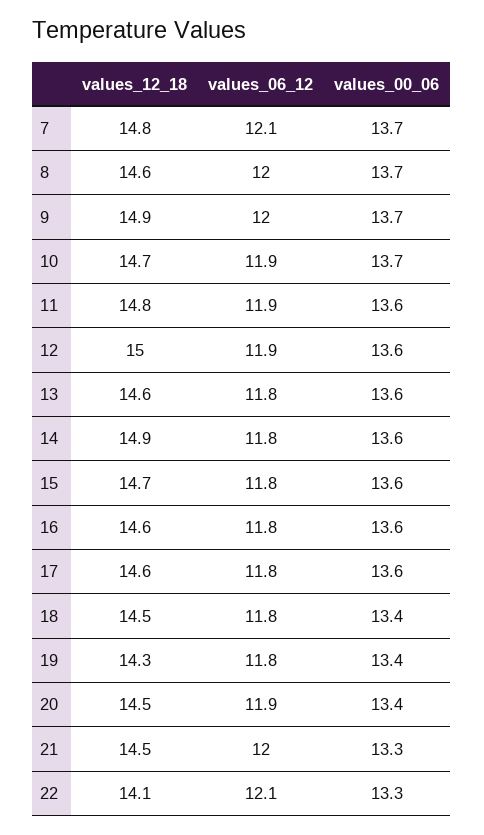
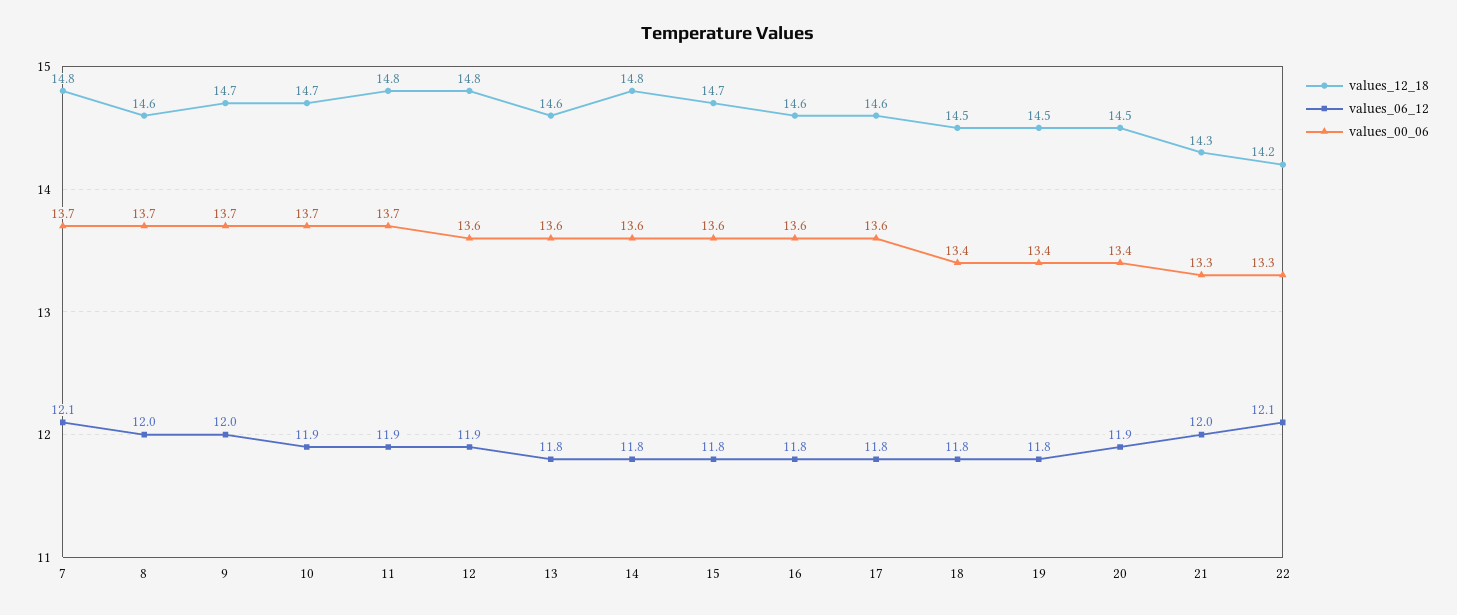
values_12_18, 9: 14.9 -> 14.7
values_00_06, 11: 13.6 -> 13.7
values_12_18, 12: 15 -> 14.8
values_12_18, 14: 14.9 -> 14.8
values_12_18, 19: 14.3 -> 14.5
values_12_18, 21: 14.5 -> 14.3
values_12_18, 22: 14.1 -> 14.2

